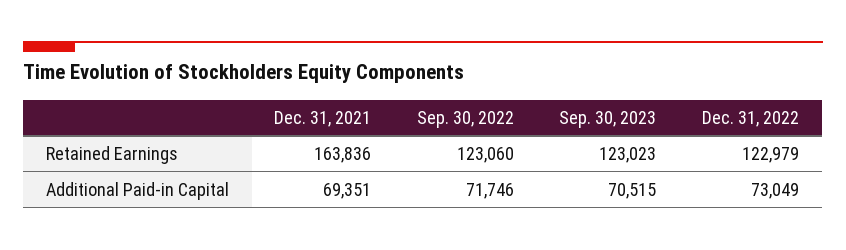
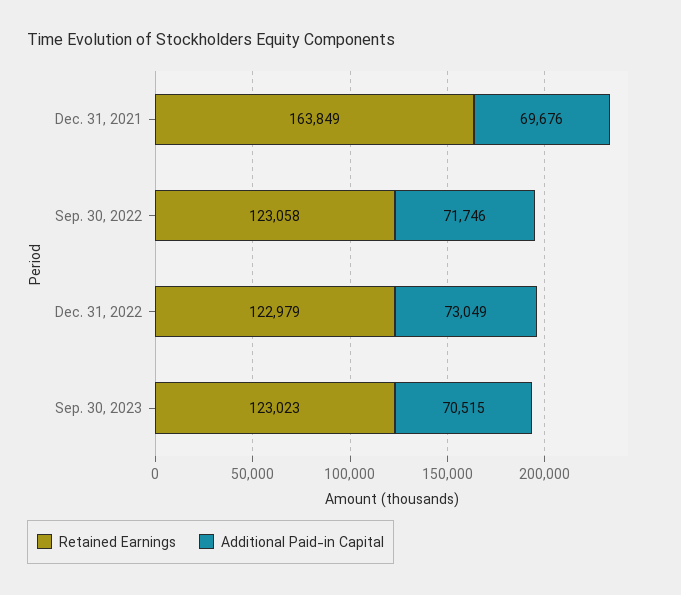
Retained Earnings, Dec. 31, 2021: 163836 -> 163849
Retained Earnings, Sep. 30, 2022: 123060 -> 123058
Additional Paid-in Capital, Dec. 31, 2021: 69351 -> 69676

